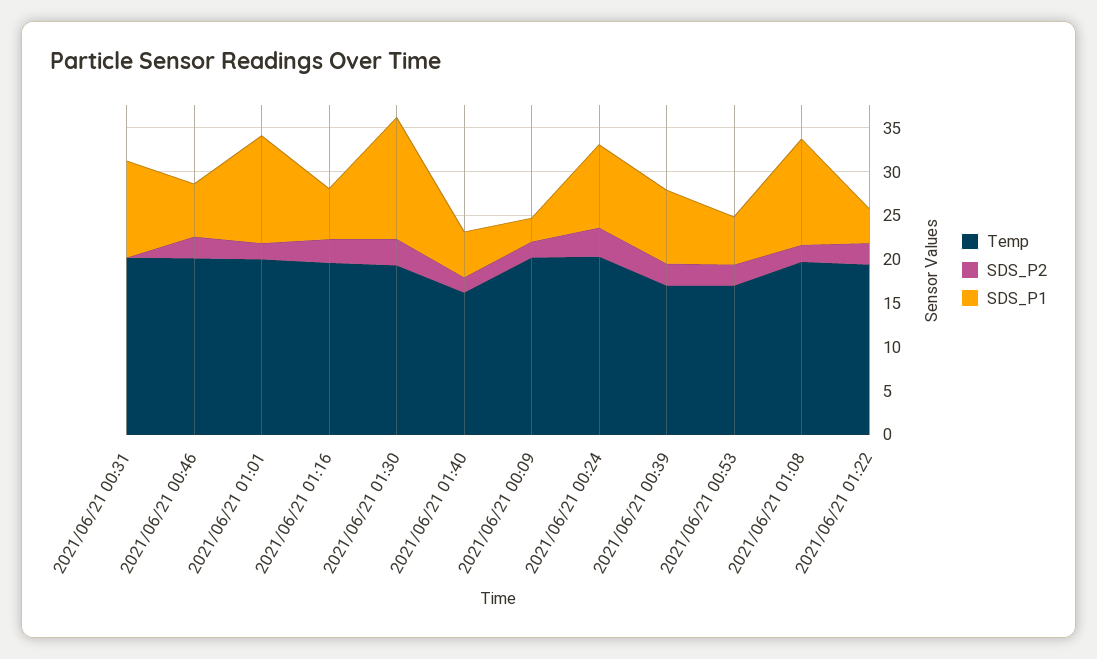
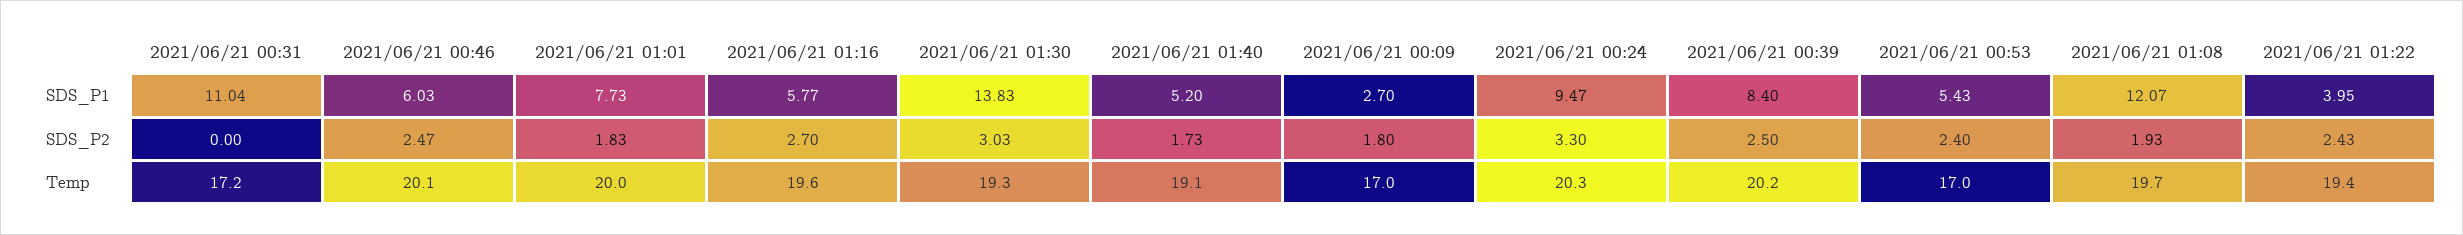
Temp, 2021/06/21 00:31: 20 -> 17.2
SDS_P1, 2021/06/21 01:01: 12 -> 7.73
Temp, 2021/06/21 01:40: 16 -> 19.1
Temp, 2021/06/21 00:09: 20 -> 17
Temp, 2021/06/21 00:39: 17 -> 20.2

